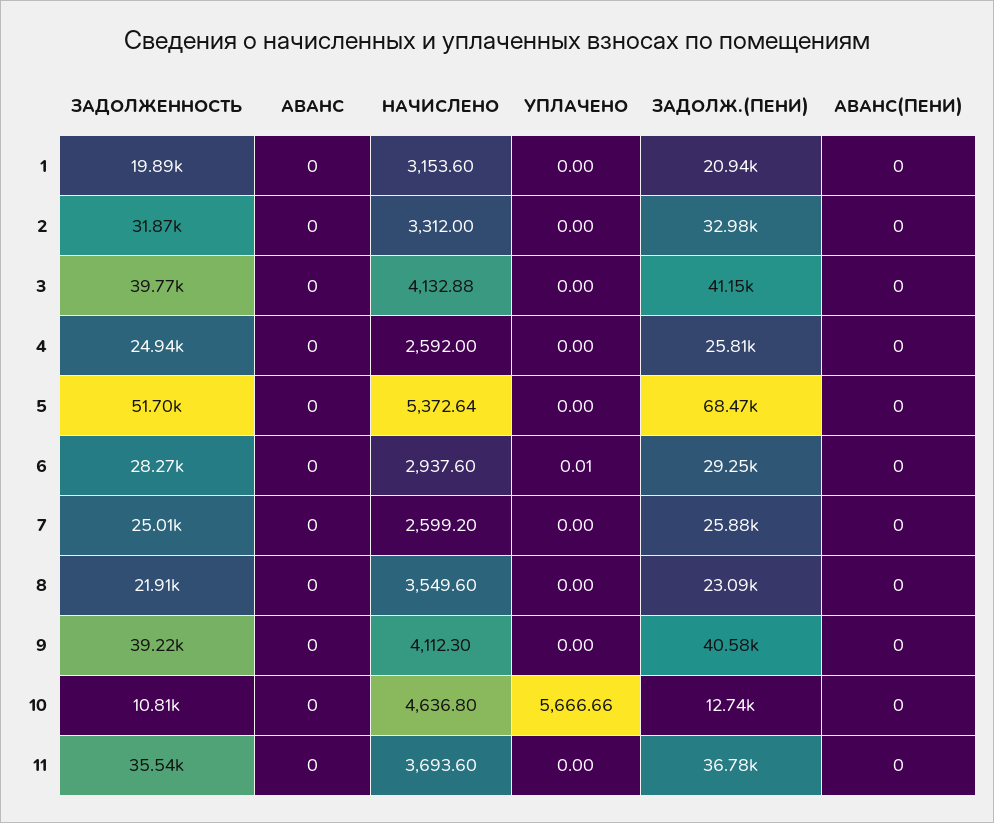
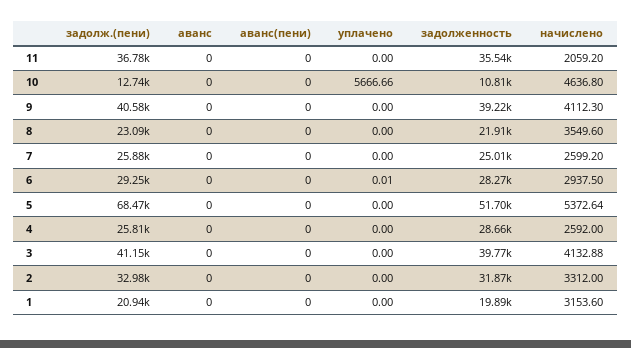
ЗАДОЛЖЕННОСТЬ, 4: 24940 -> 28660
НАЧИСЛЕНО, 6: 2937.6 -> 2937.5
НАЧИСЛЕНО, 11: 3693.6 -> 2059.2

